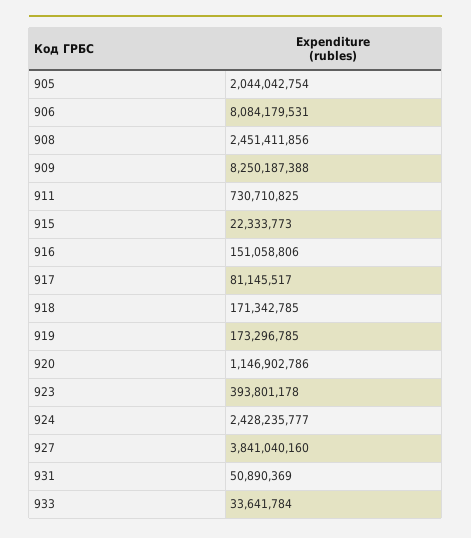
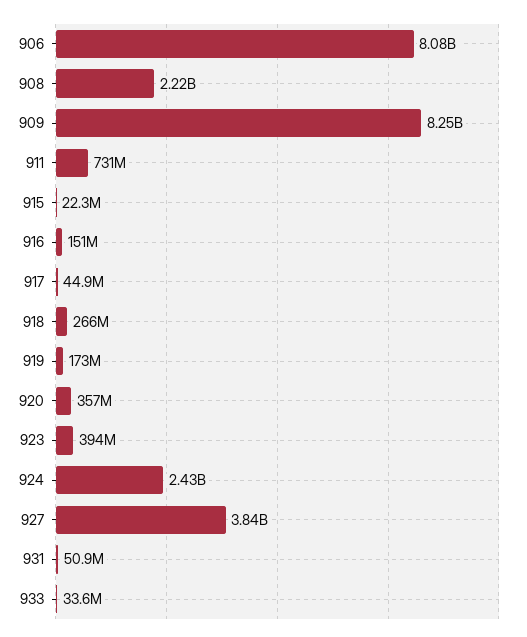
905: 2044042754 -> none
908: 2451411856 -> 2220000000
917: 81145517 -> 44900000
918: 171342785 -> 266000000
920: 1146902786 -> 357000000

